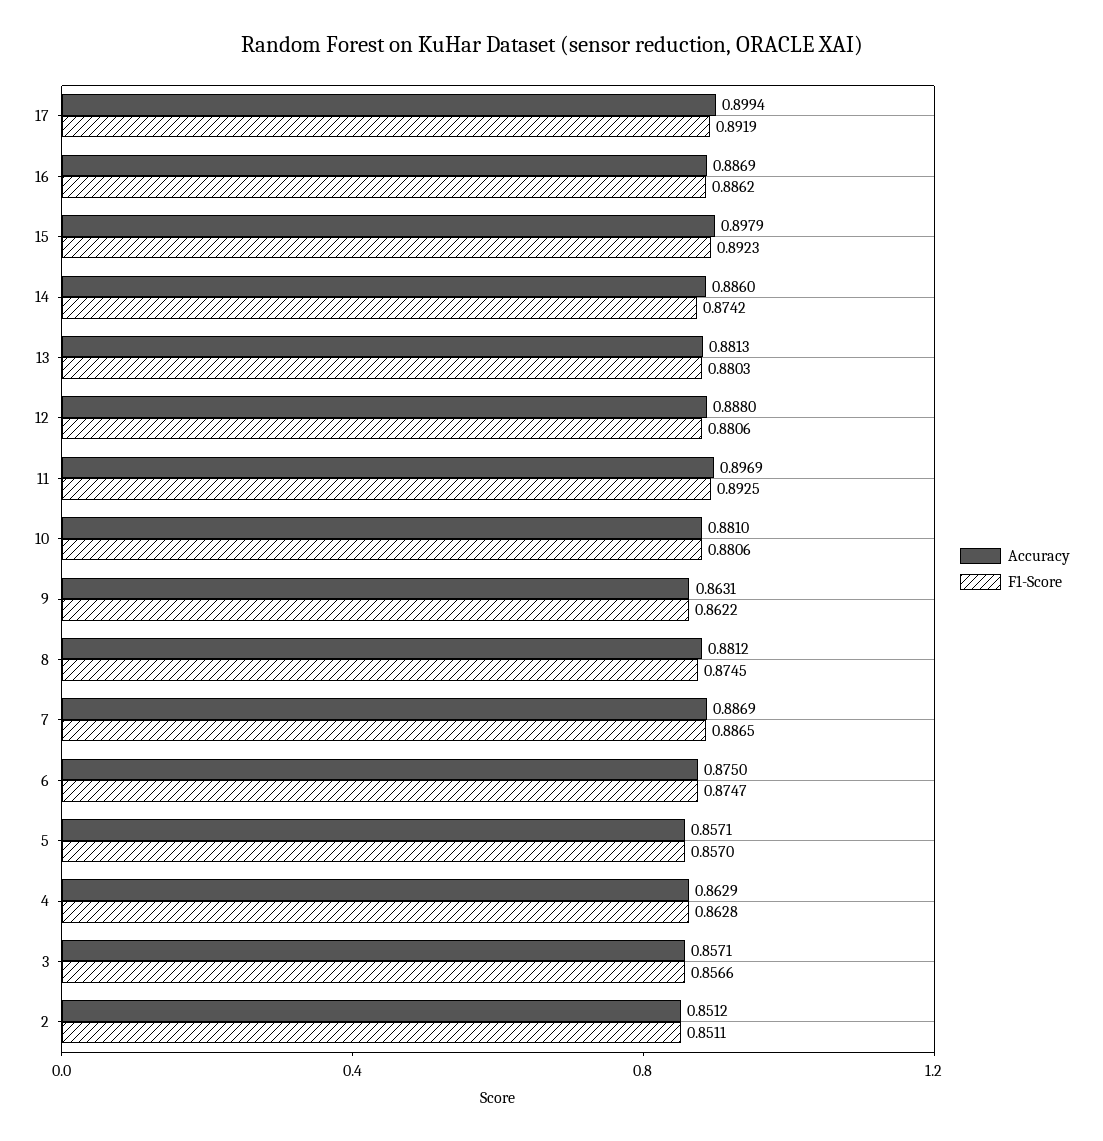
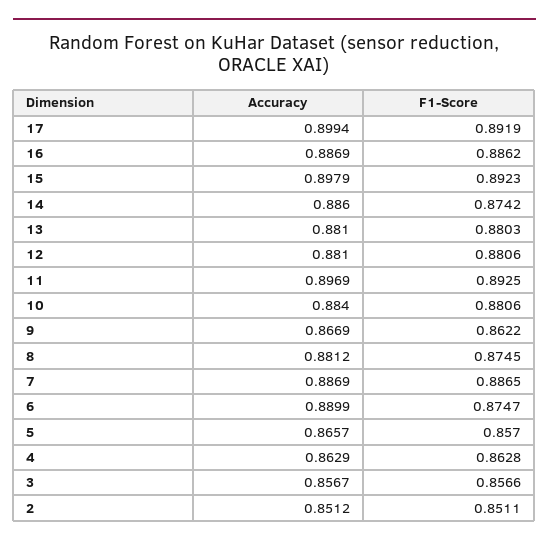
Accuracy, 13: 0.8813 -> 0.881
Accuracy, 12: 0.888 -> 0.881
Accuracy, 10: 0.881 -> 0.884
Accuracy, 9: 0.8631 -> 0.8669
Accuracy, 6: 0.875 -> 0.8899
Accuracy, 5: 0.8571 -> 0.8657
Accuracy, 3: 0.8571 -> 0.8567

